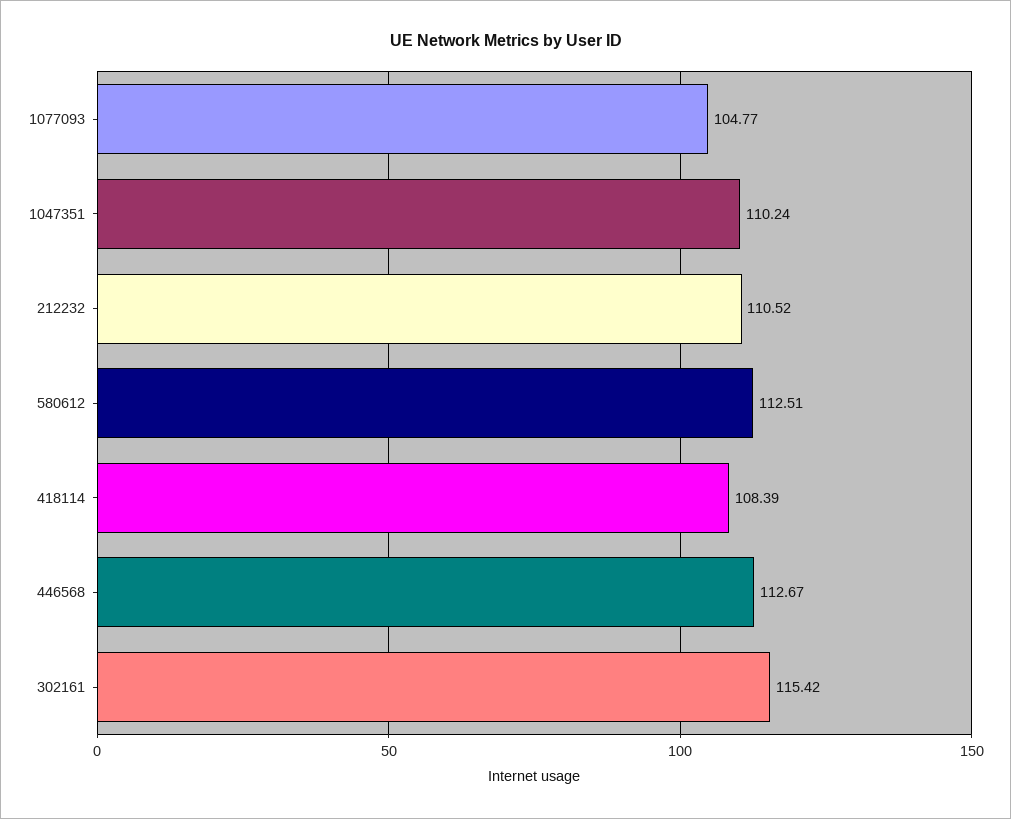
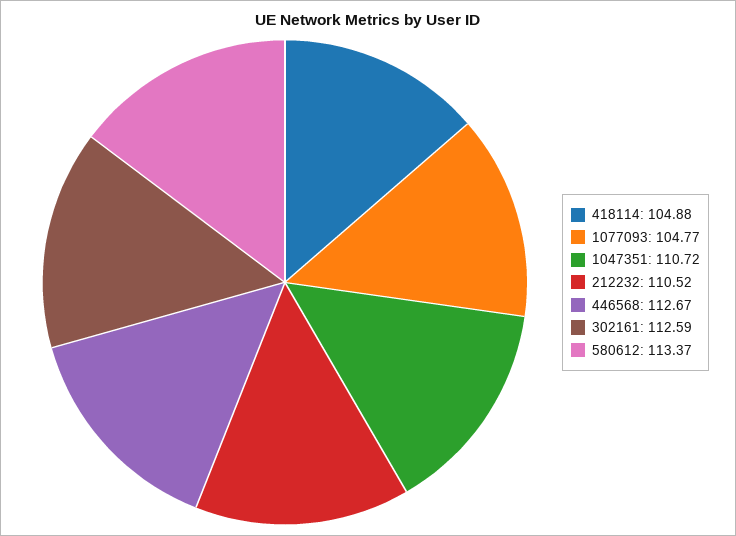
1047351: 110.24 -> 110.72
580612: 112.51 -> 113.37
418114: 108.39 -> 104.88
302161: 115.42 -> 112.59

